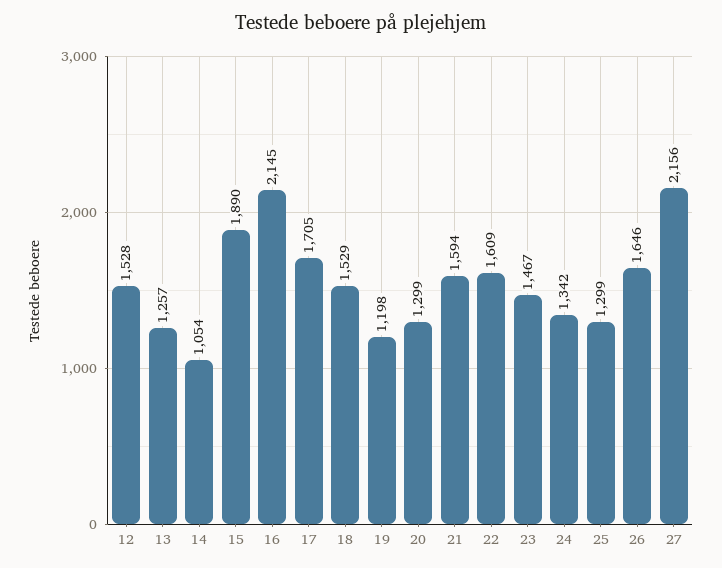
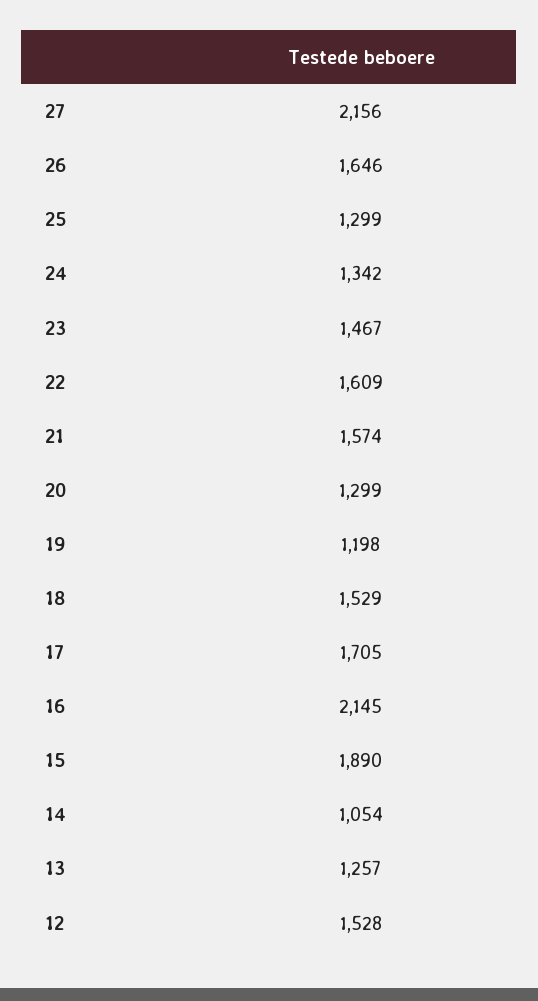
21: 1594 -> 1574

